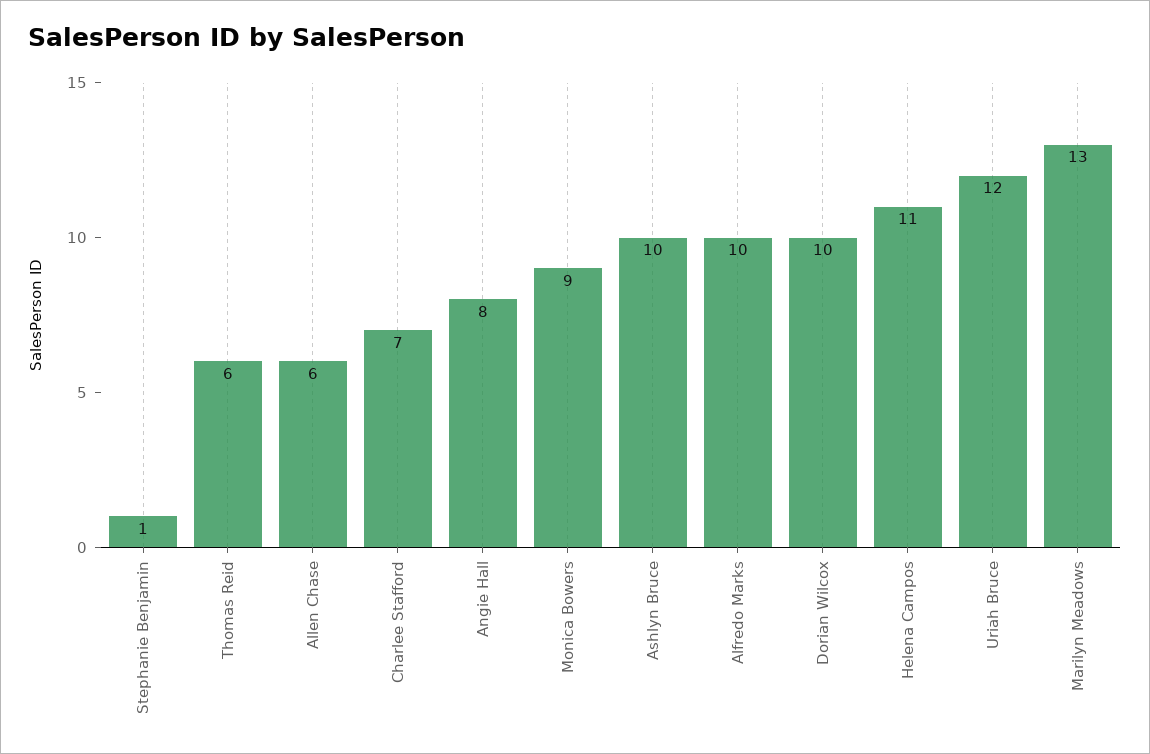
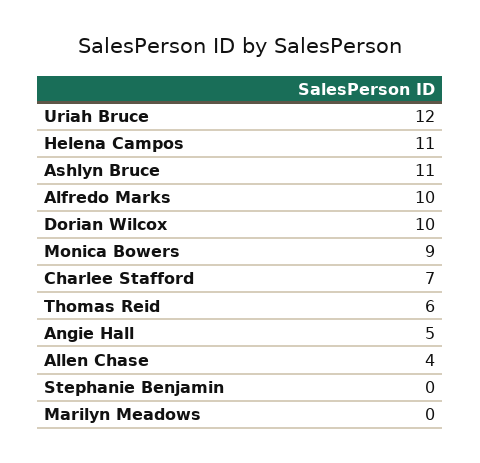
Stephanie Benjamin: 1 -> 0
Allen Chase: 6 -> 4
Angie Hall: 8 -> 5
Ashlyn Bruce: 10 -> 11
Marilyn Meadows: 13 -> 0

